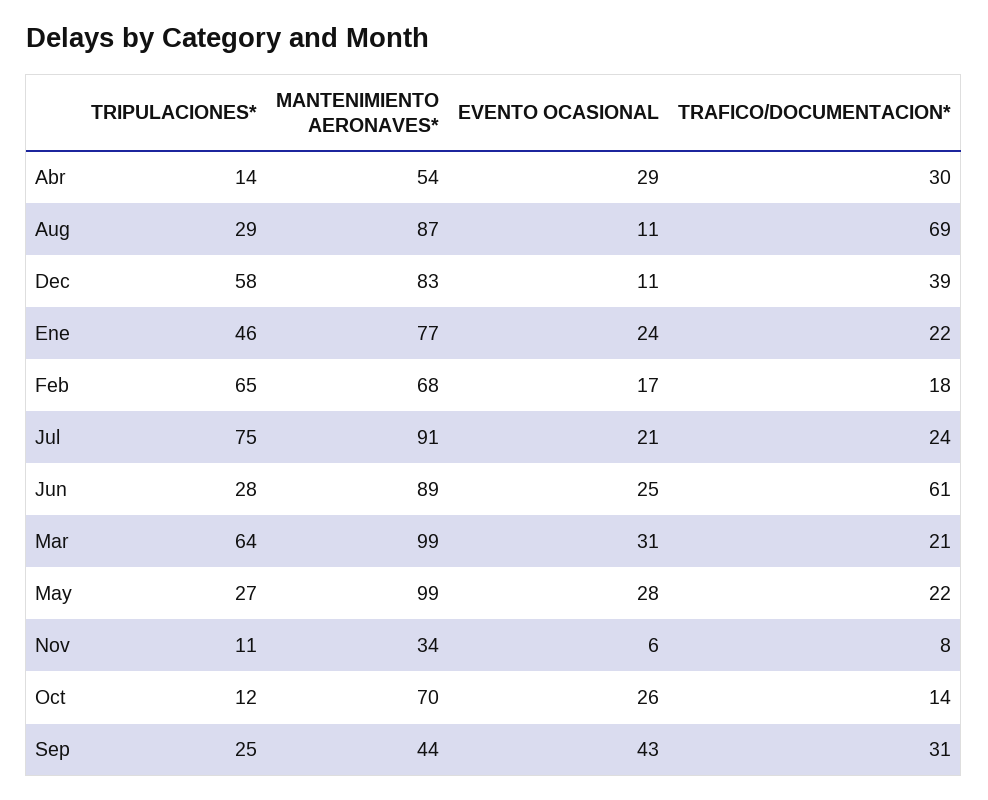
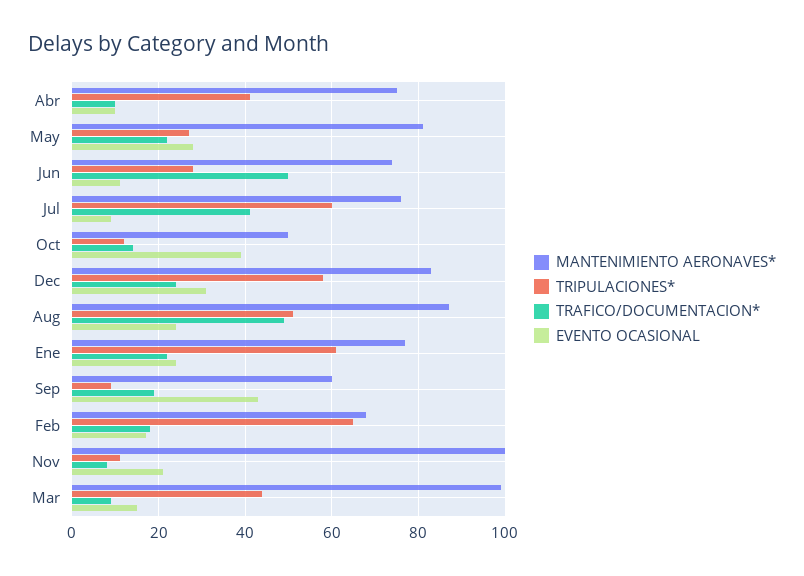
TRIPULACIONES*, Abr: 14 -> 40
MANTENIMIENTO AERONAVES*, Abr: 54 -> 75
EVENTO OCASIONAL, Abr: 29 -> 10
TRAFICO/DOCUMENTACION*, Abr: 30 -> 10
TRIPULACIONES*, Aug: 29 -> 50
EVENTO OCASIONAL, Aug: 11 -> 25
TRAFICO/DOCUMENTACION*, Aug: 69 -> 50
EVENTO OCASIONAL, Dec: 11 -> 30
TRAFICO/DOCUMENTACION*, Dec: 39 -> 25
TRIPULACIONES*, Ene: 46 -> 60
TRIPULACIONES*, Jul: 75 -> 60
MANTENIMIENTO AERONAVES*, Jul: 91 -> 75
EVENTO OCASIONAL, Jul: 21 -> 10
TRAFICO/DOCUMENTACION*, Jul: 24 -> 40
MANTENIMIENTO AERONAVES*, Jun: 89 -> 75
EVENTO OCASIONAL, Jun: 25 -> 10
TRAFICO/DOCUMENTACION*, Jun: 61 -> 50
TRIPULACIONES*, Mar: 64 -> 45
EVENTO OCASIONAL, Mar: 31 -> 15
TRAFICO/DOCUMENTACION*, Mar: 21 -> 10
MANTENIMIENTO AERONAVES*, May: 99 -> 80
MANTENIMIENTO AERONAVES*, Nov: 34 -> 100
EVENTO OCASIONAL, Nov: 6 -> 20
MANTENIMIENTO AERONAVES*, Oct: 70 -> 50
EVENTO OCASIONAL, Oct: 26 -> 40
TRIPULACIONES*, Sep: 25 -> 10
MANTENIMIENTO AERONAVES*, Sep: 44 -> 60
TRAFICO/DOCUMENTACION*, Sep: 31 -> 20

